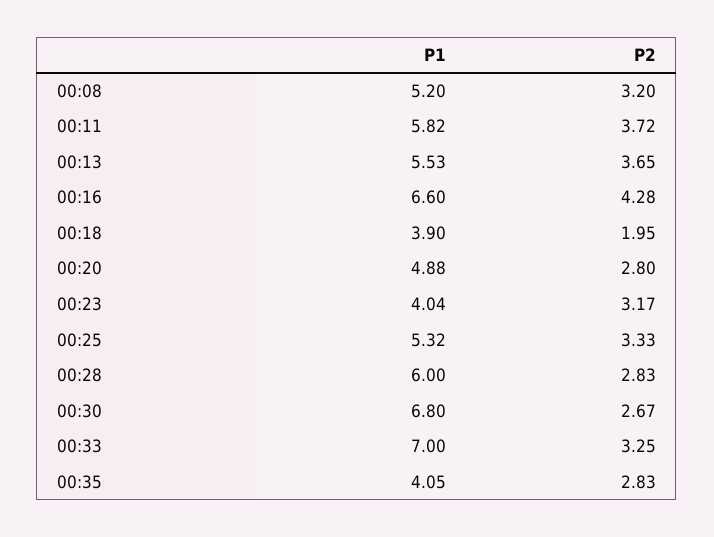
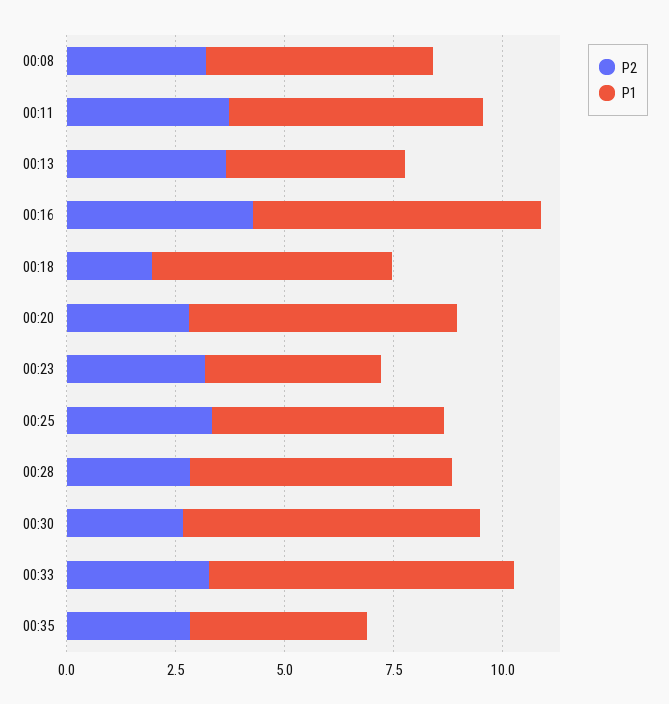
P1, 00:13: 5.53 -> 4
P1, 00:18: 3.9 -> 5.5
P1, 00:20: 4.88 -> 6

